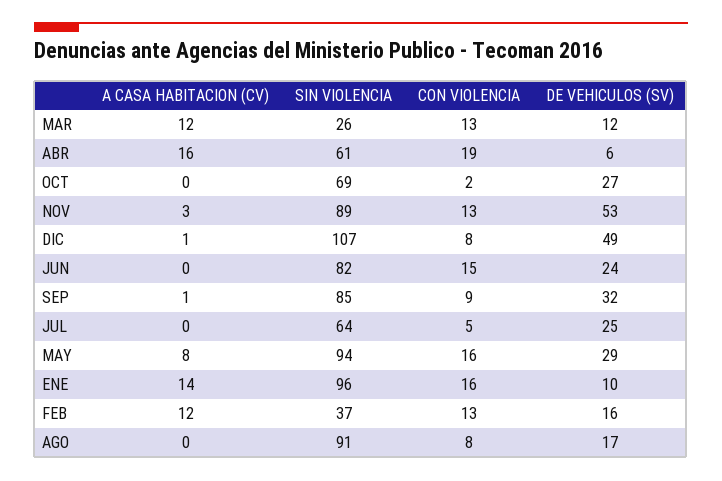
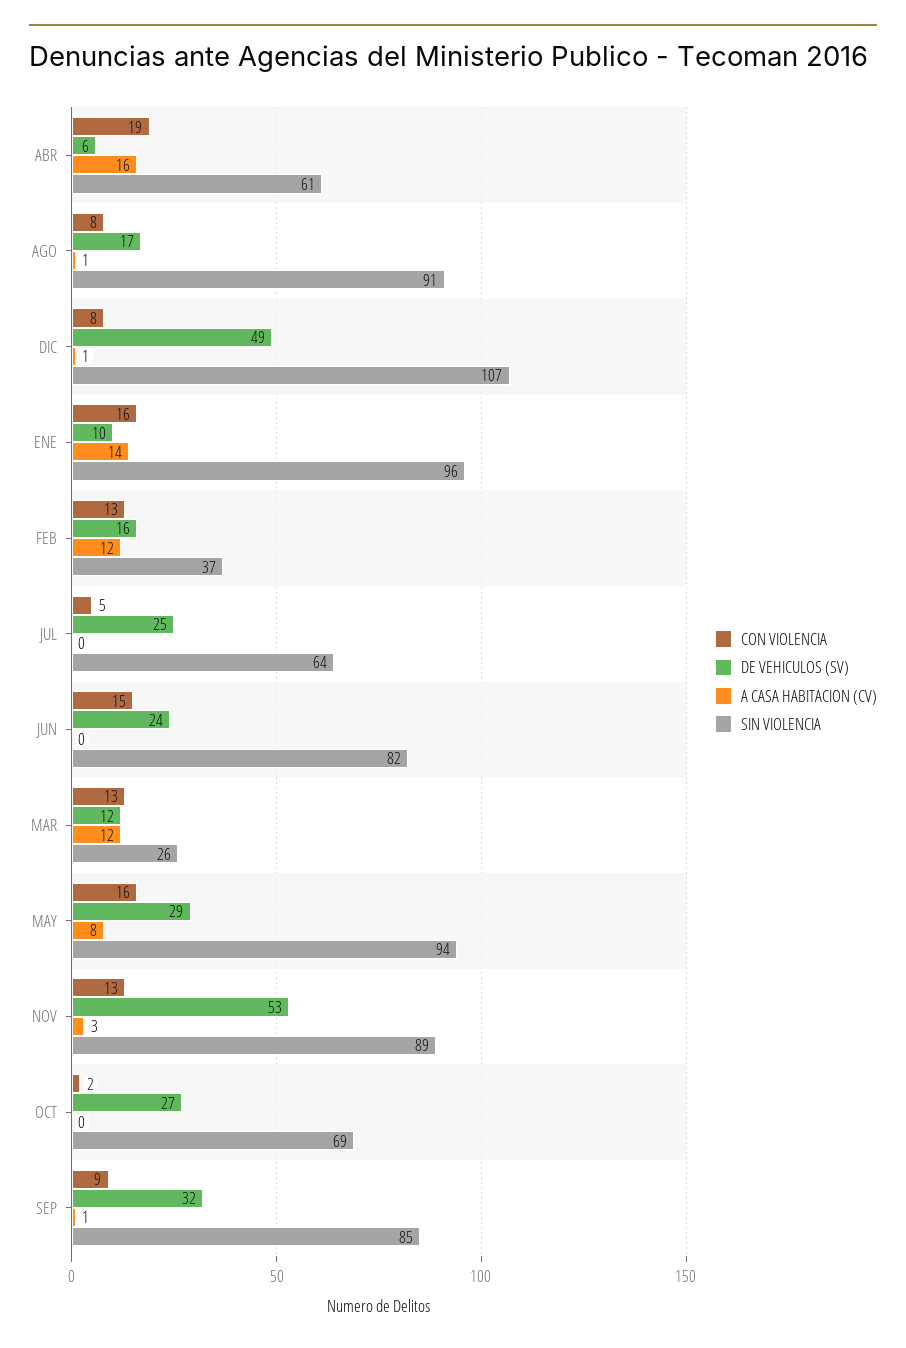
A CASA HABITACION (CV), AGO: 0 -> 1

